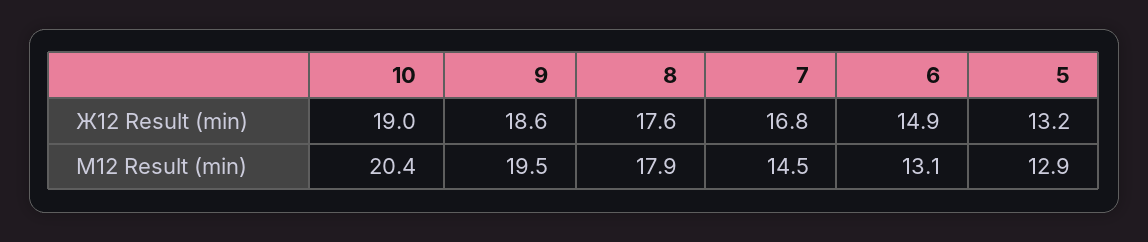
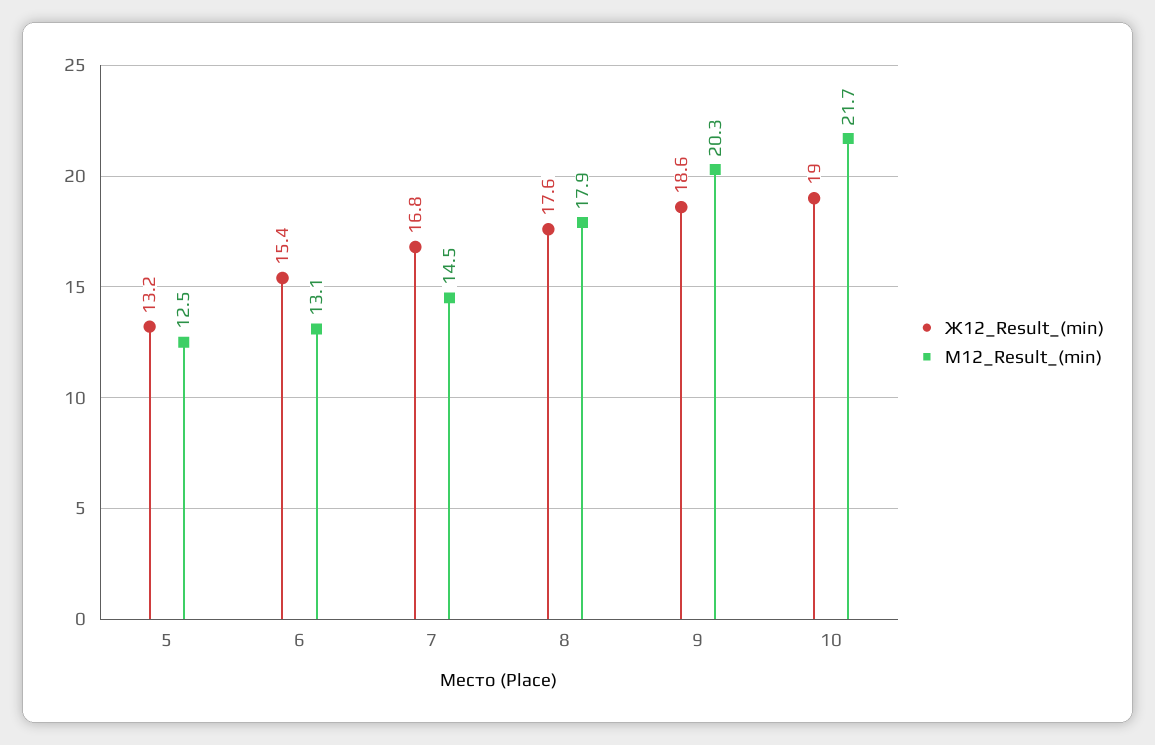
Ж12 Result (min), 6: 14.9 -> 15.4
М12 Result (min), 10: 20.4 -> 21.7
М12 Result (min), 9: 19.5 -> 20.3
М12 Result (min), 5: 12.9 -> 12.5

